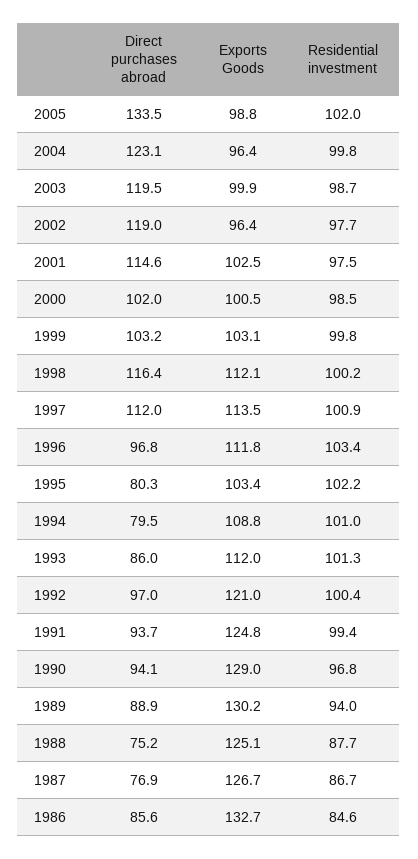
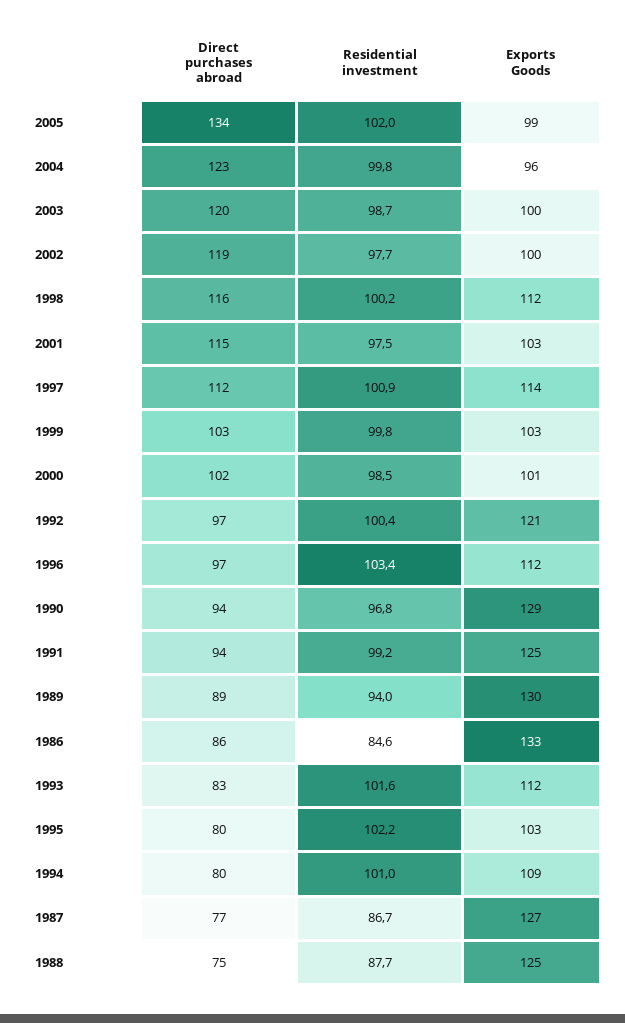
Exports Goods, 2002: 96.4 -> 100
Direct purchases abroad, 1993: 86 -> 83
Residential investment, 1993: 101.3 -> 101.6
Residential investment, 1991: 99.4 -> 99.2

